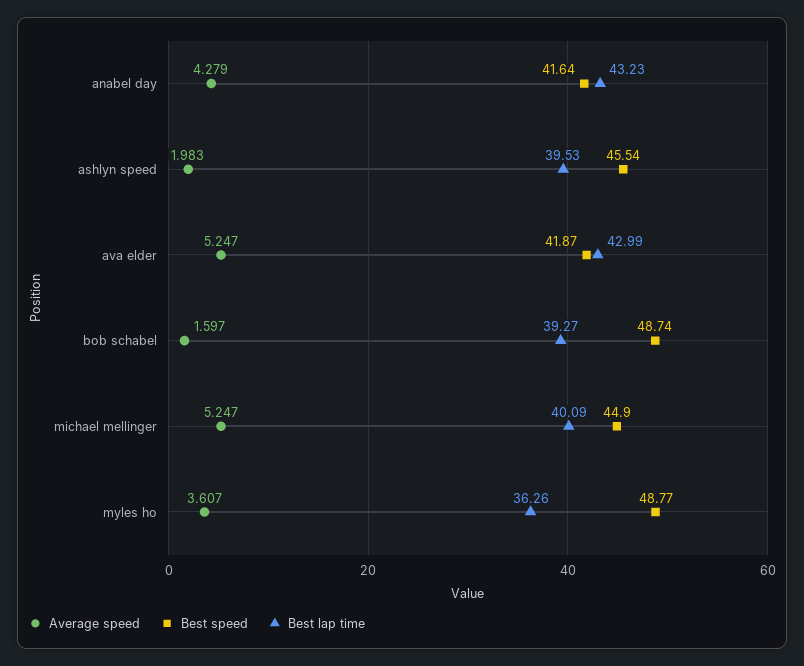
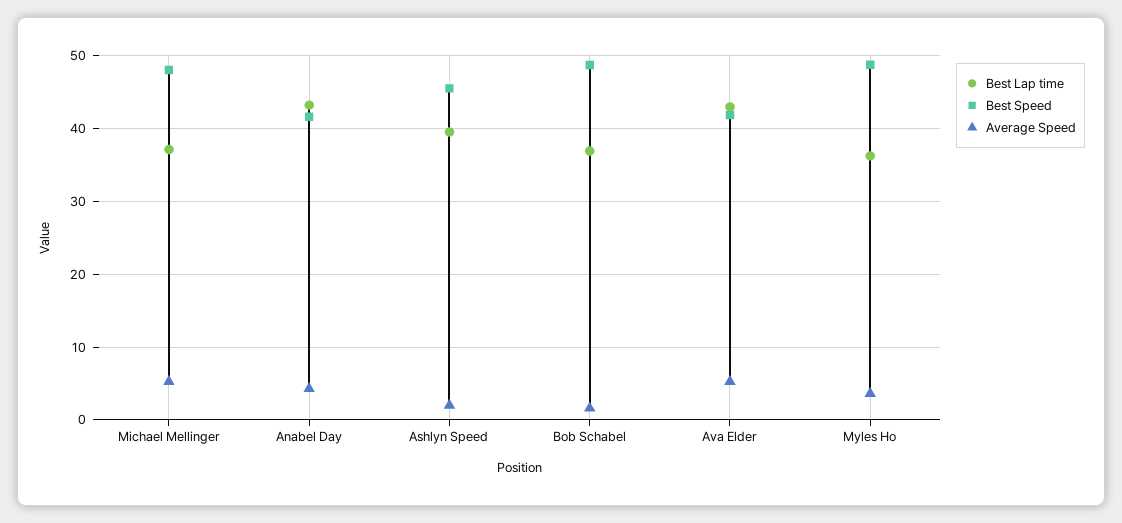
Best lap time, bob schabel: 39.27 -> 37
Best speed, michael mellinger: 44.9 -> 48
Best lap time, michael mellinger: 40.09 -> 37

